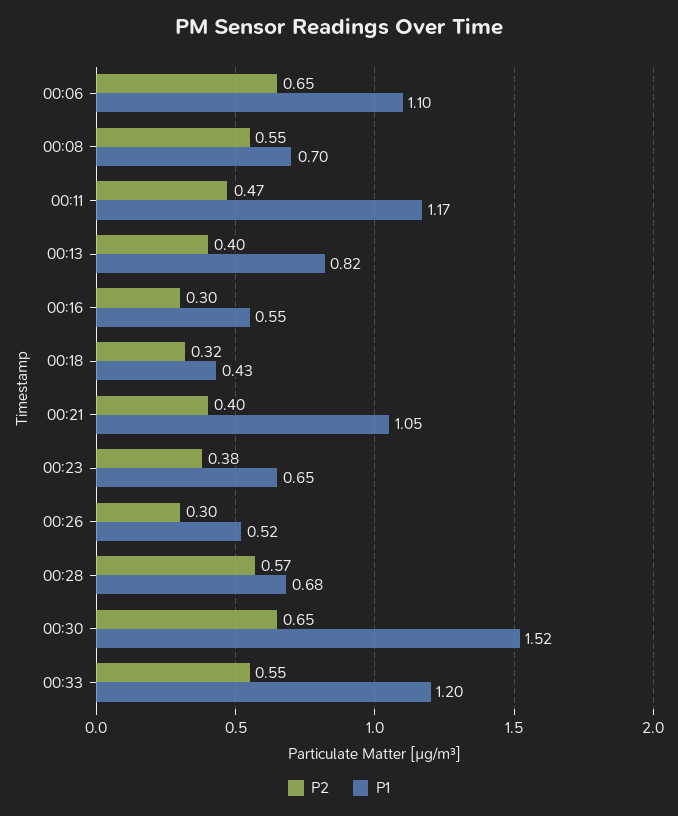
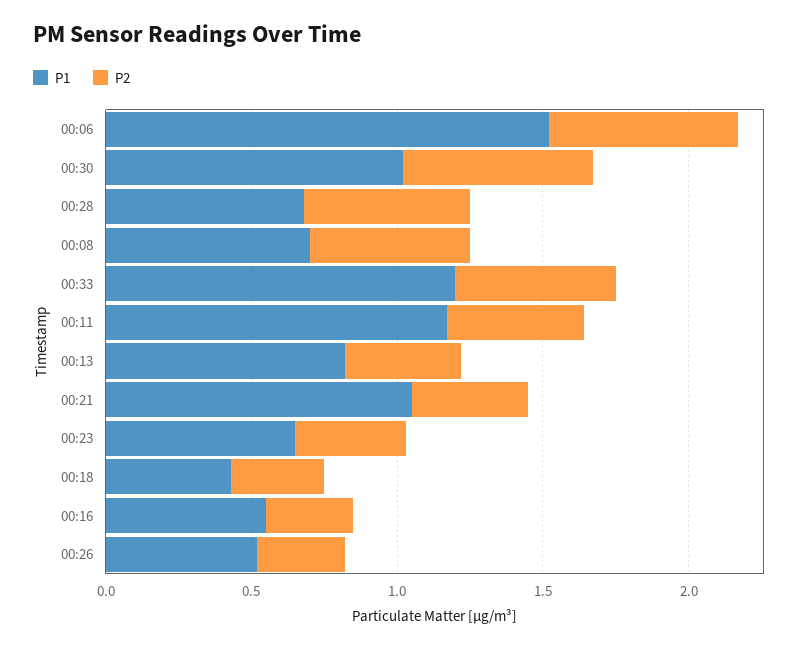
P1, 00:06: 1.1 -> 1.5
P1, 00:30: 1.52 -> 1

